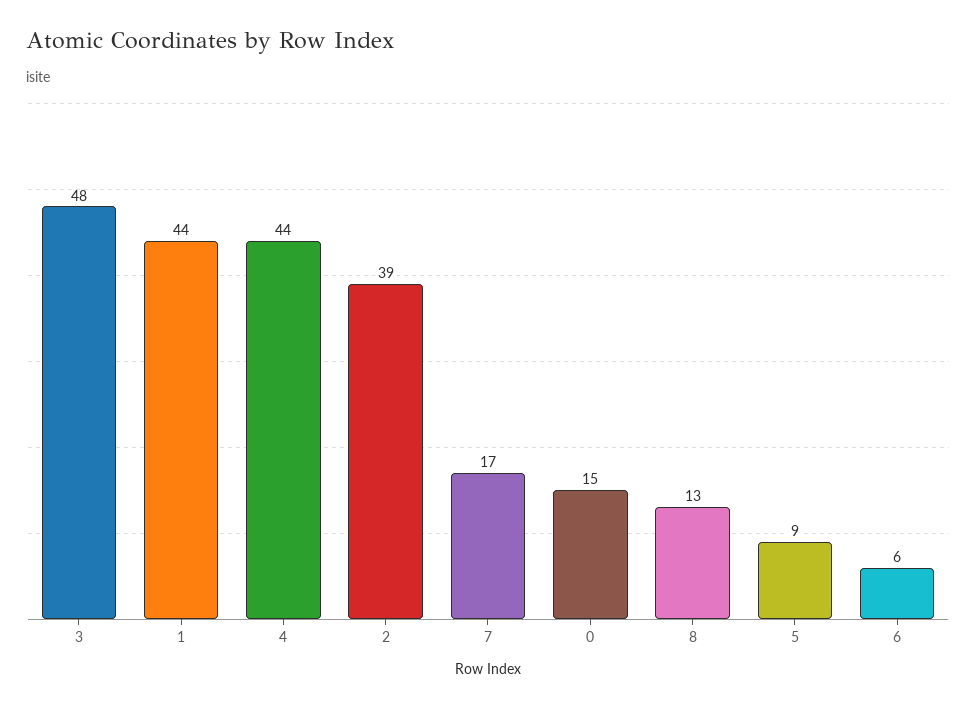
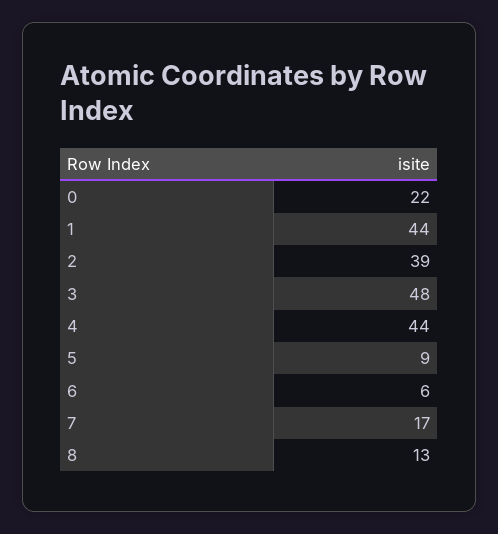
0: 15 -> 22

